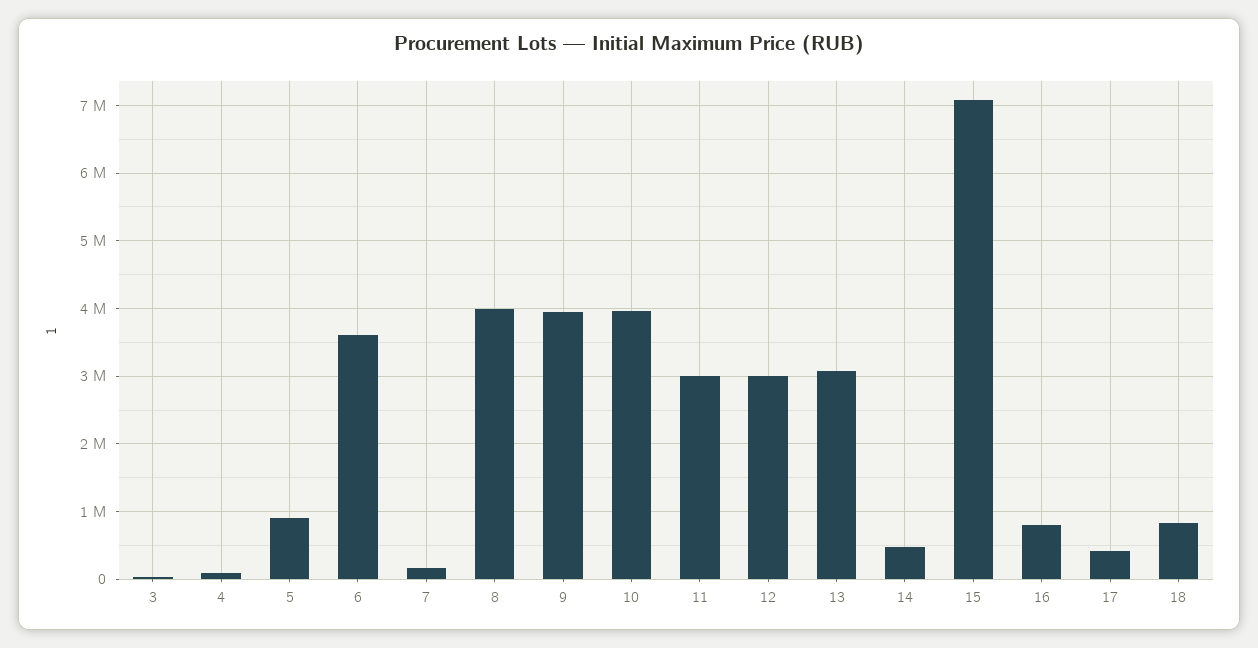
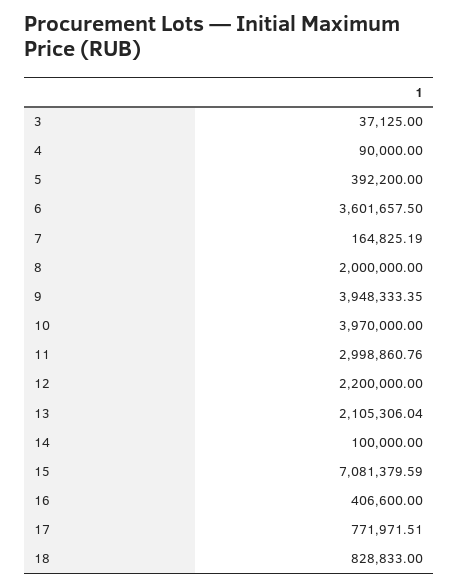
5: 900000 -> 392200
8: 4000000 -> 2000000
12: 3000000 -> 2200000
13: 3100000 -> 2105306.04
14: 500000 -> 100000
16: 800000 -> 406600
17: 400000 -> 771971.51

